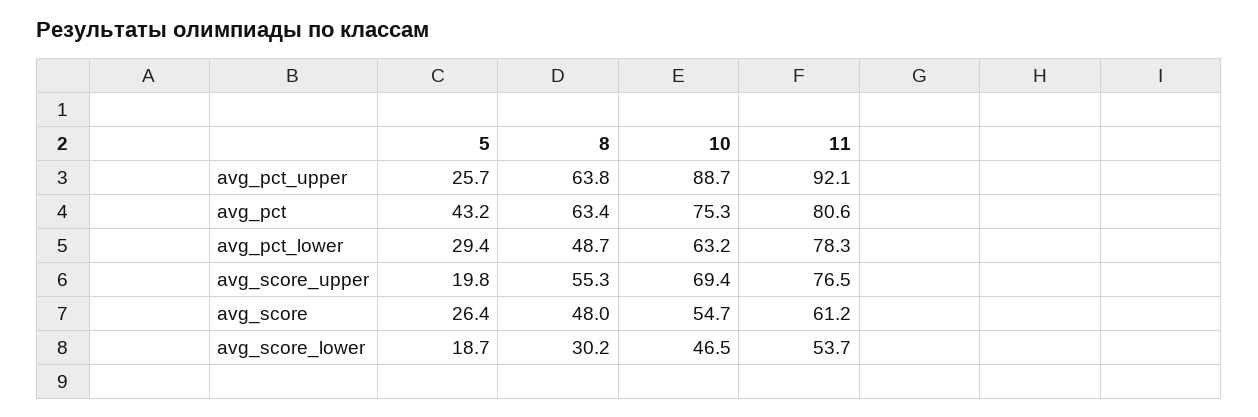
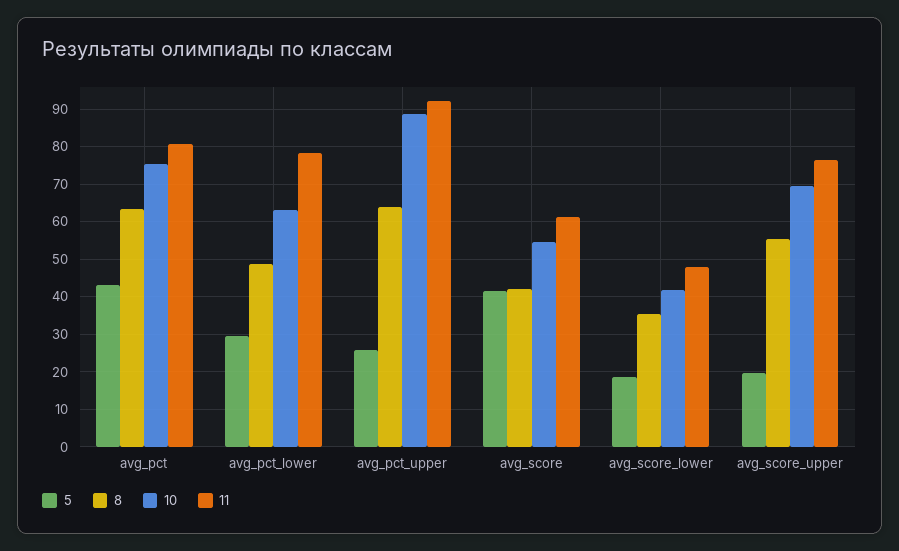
5, avg_score: 26.4 -> 42
8, avg_score: 48 -> 42
8, avg_score_lower: 30.2 -> 36
10, avg_score_lower: 46.5 -> 42
11, avg_score_lower: 53.7 -> 48

